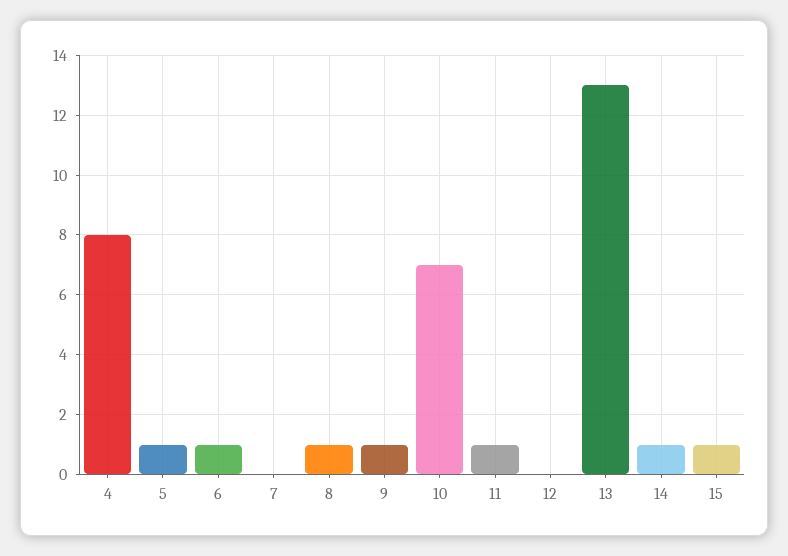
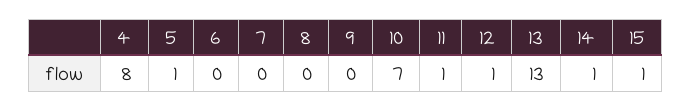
6: 1 -> 0
8: 1 -> 0
9: 1 -> 0
12: 0 -> 1

